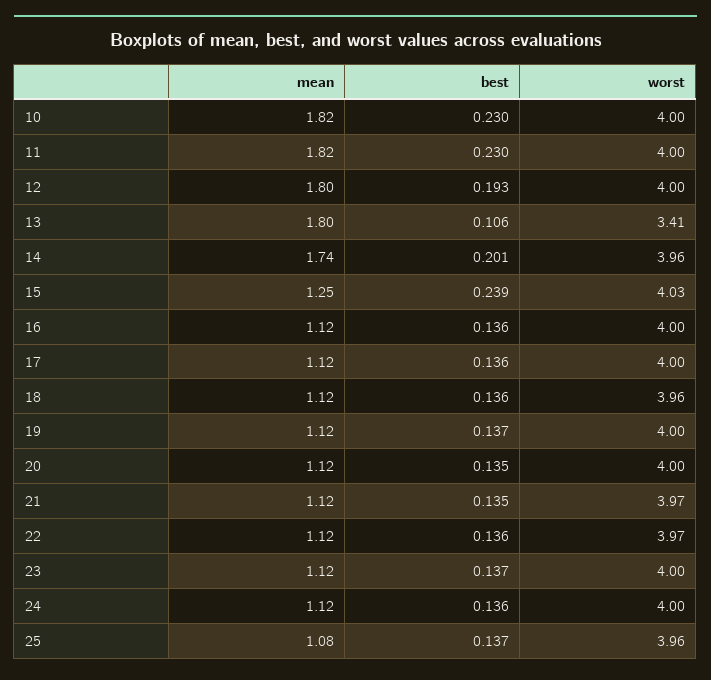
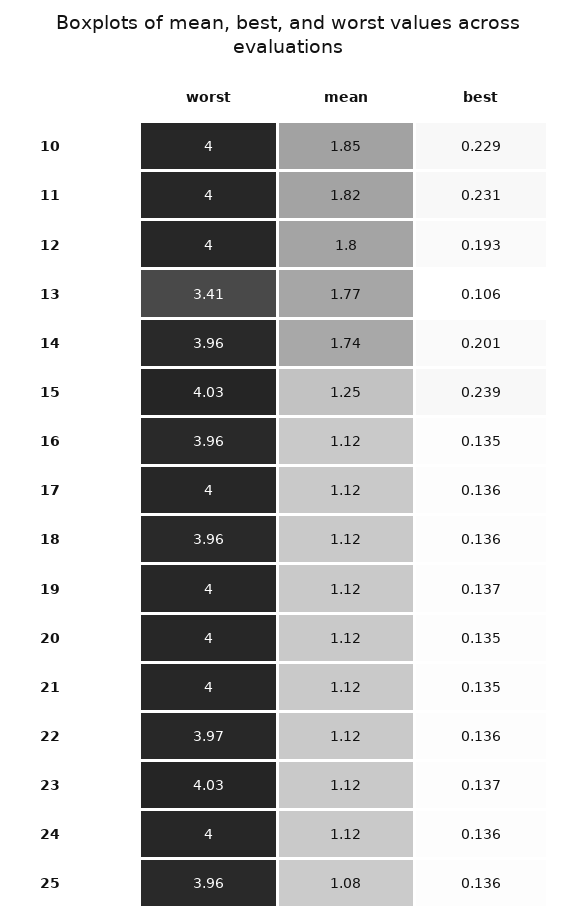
mean, 10: 1.82 -> 1.85
best, 10: 0.23 -> 0.229
best, 11: 0.23 -> 0.231
mean, 13: 1.8 -> 1.77
best, 16: 0.136 -> 0.135
worst, 16: 4 -> 3.96
worst, 21: 3.97 -> 4
worst, 23: 4 -> 4.03
best, 25: 0.137 -> 0.136

